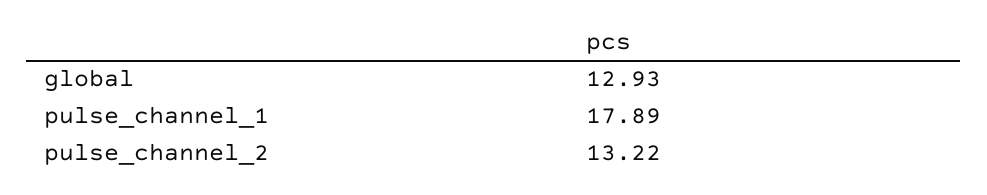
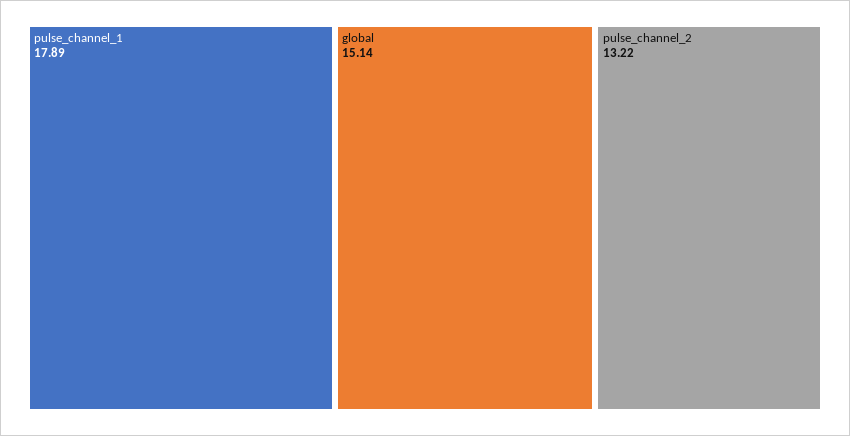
global: 12.93 -> 15.14

